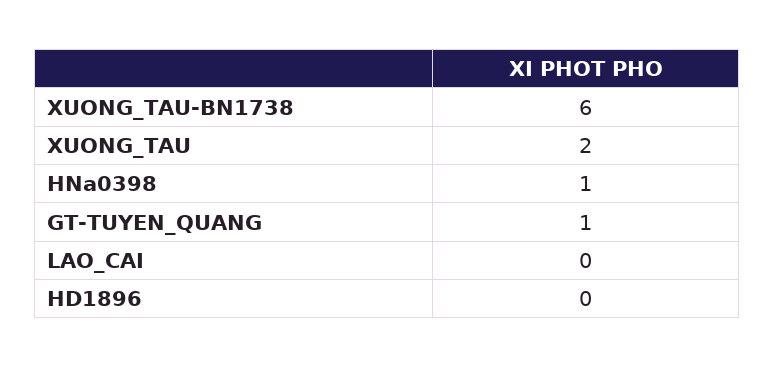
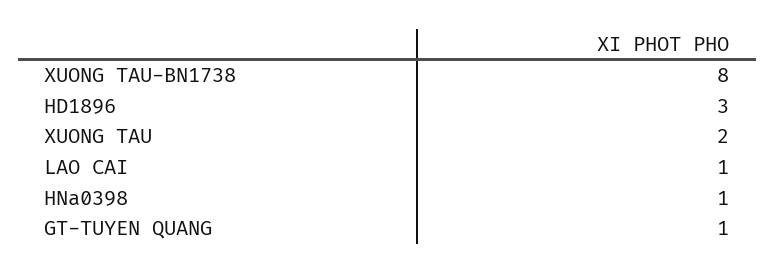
XUONG_TAU-BN1738: 6 -> 8
LAO_CAI: 0 -> 1
HD1896: 0 -> 3

